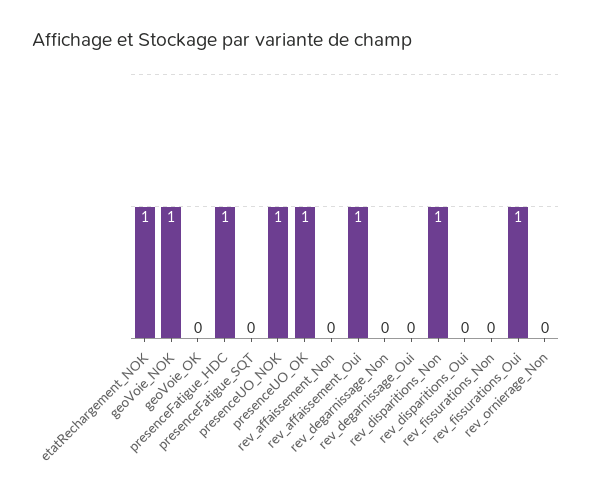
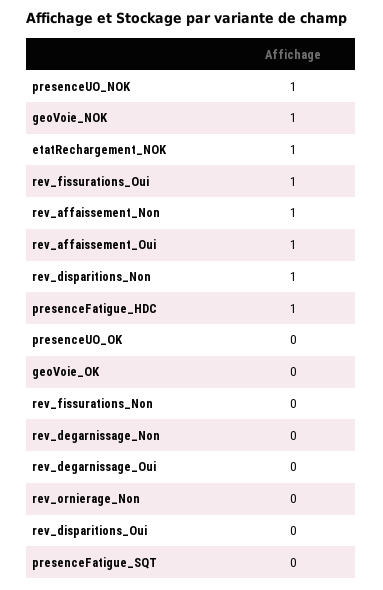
presenceUO_OK: 1 -> 0
rev_affaissement_Non: 0 -> 1

